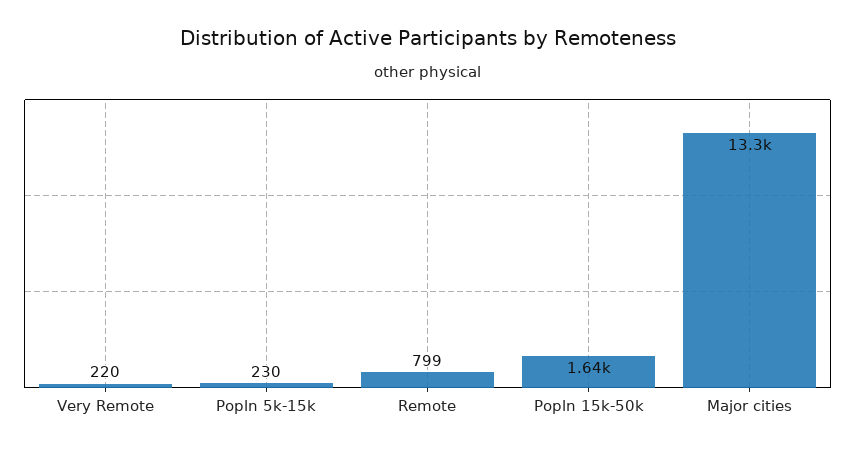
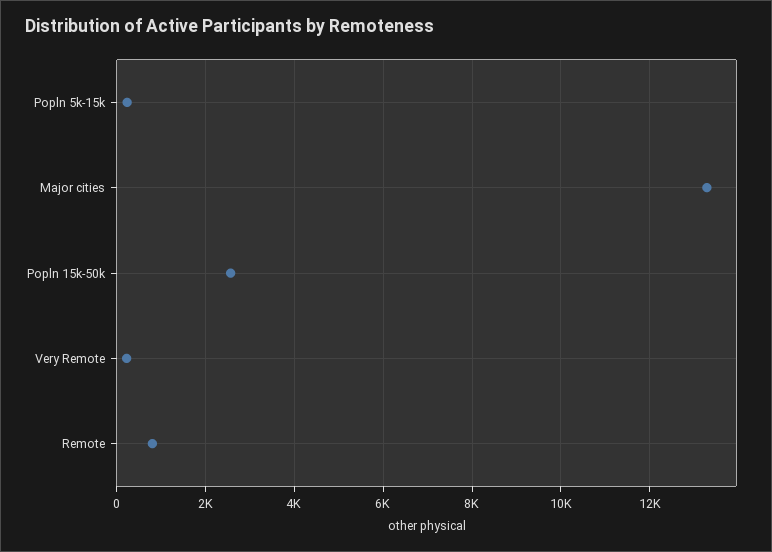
Popln 15k-50k: 1640 -> 2600

